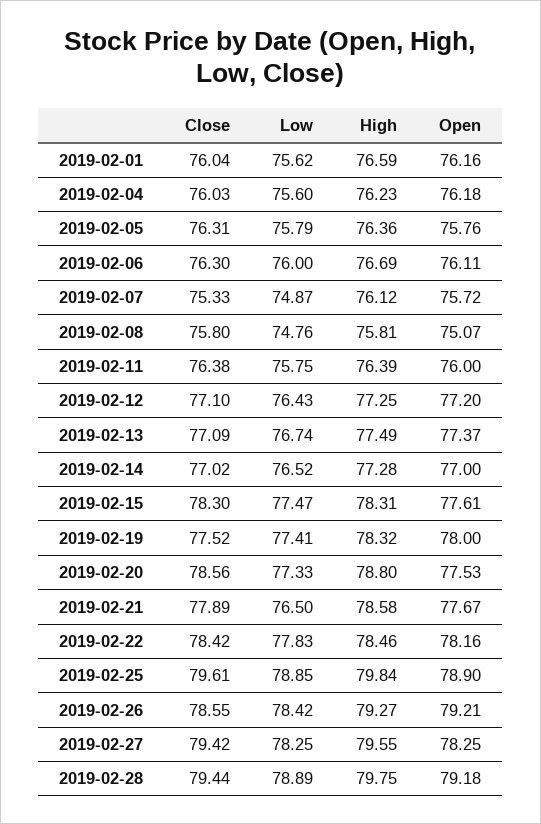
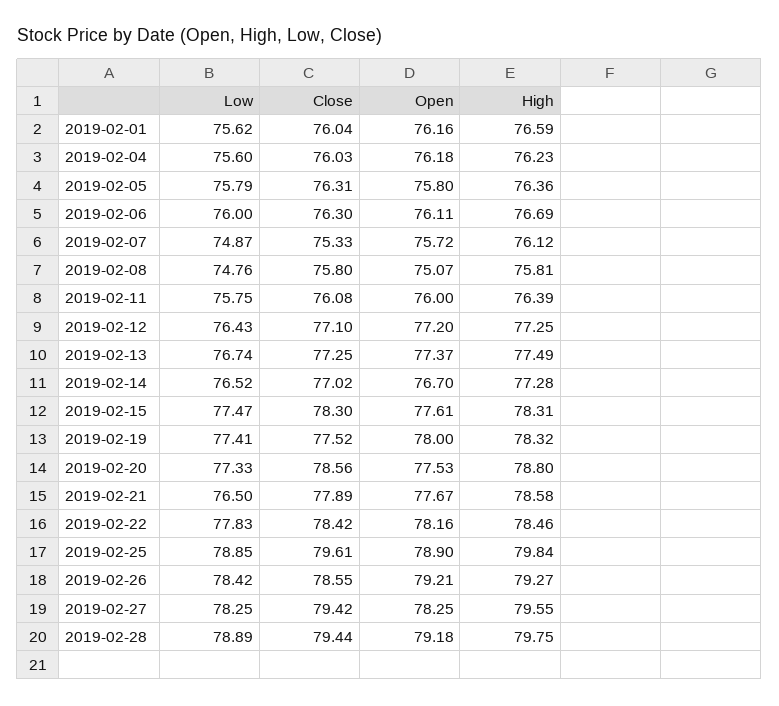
Open, 2019-02-05: 75.76 -> 75.8
Close, 2019-02-11: 76.38 -> 76.08
Close, 2019-02-13: 77.09 -> 77.25
Open, 2019-02-14: 77 -> 76.7

